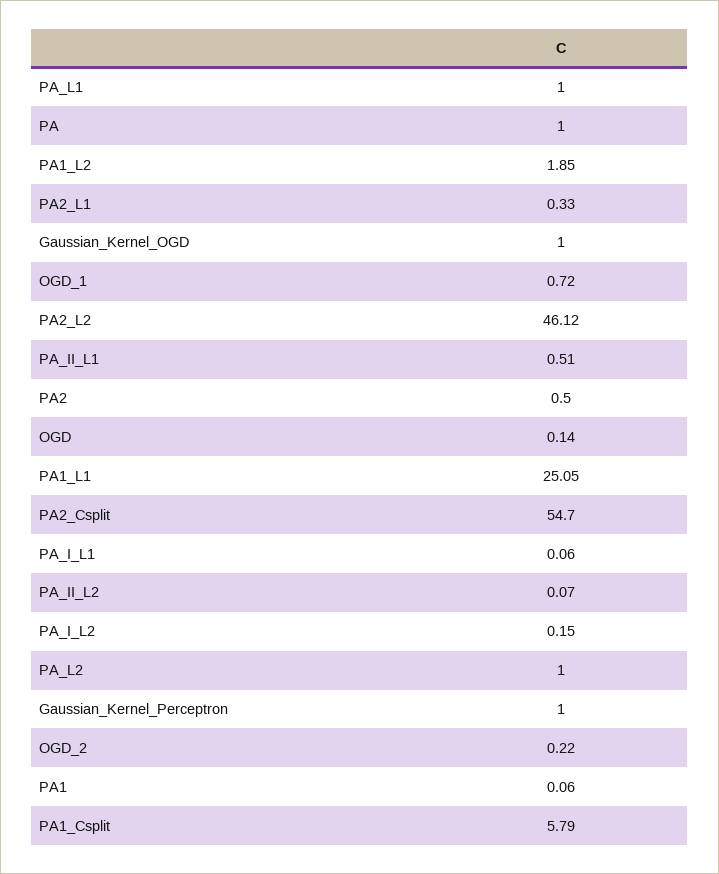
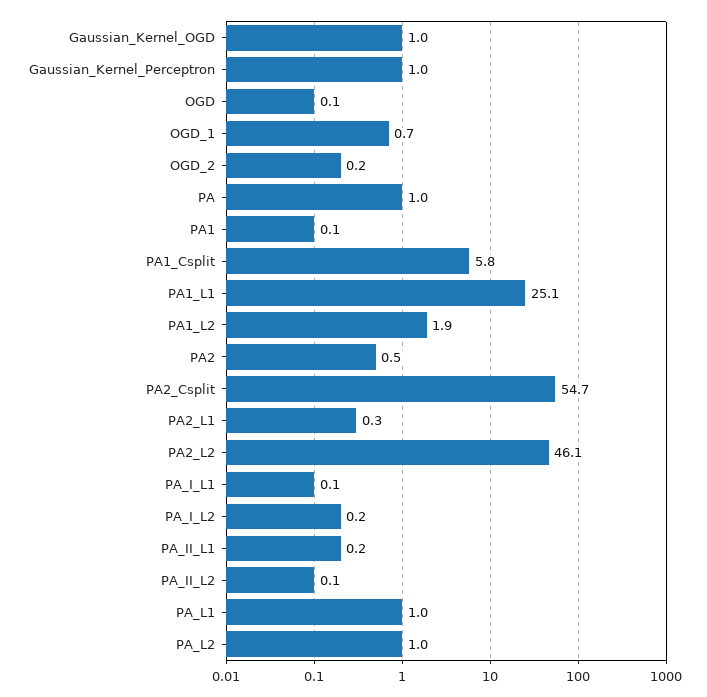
PA_II_L1: 0.51 -> 0.2

